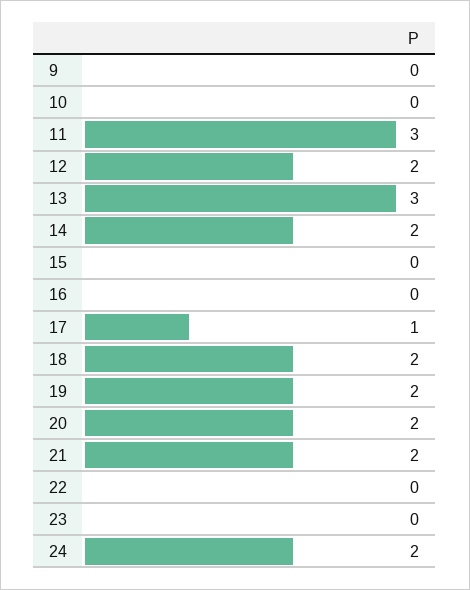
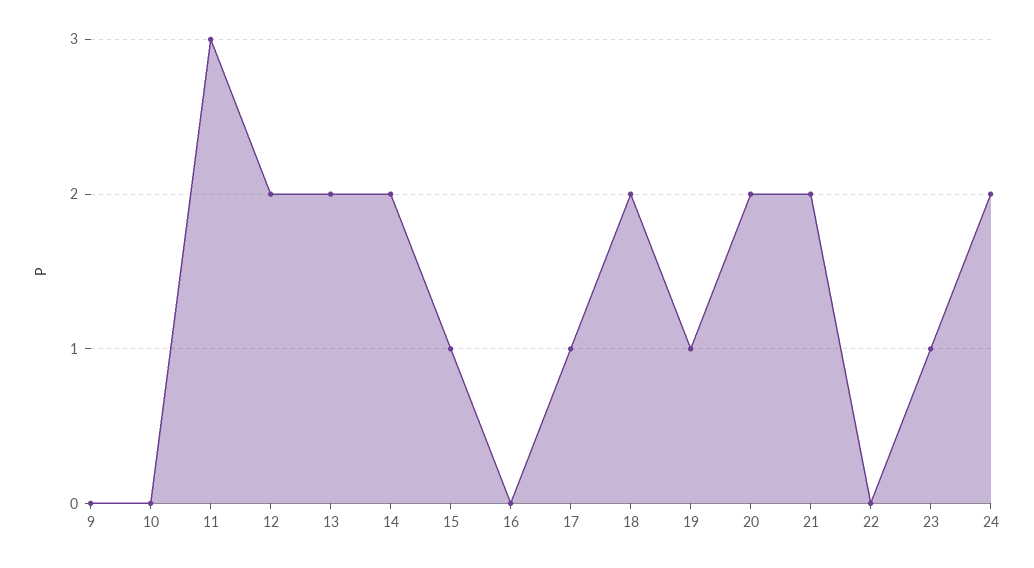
13: 3 -> 2
15: 0 -> 1
19: 2 -> 1
23: 0 -> 1

